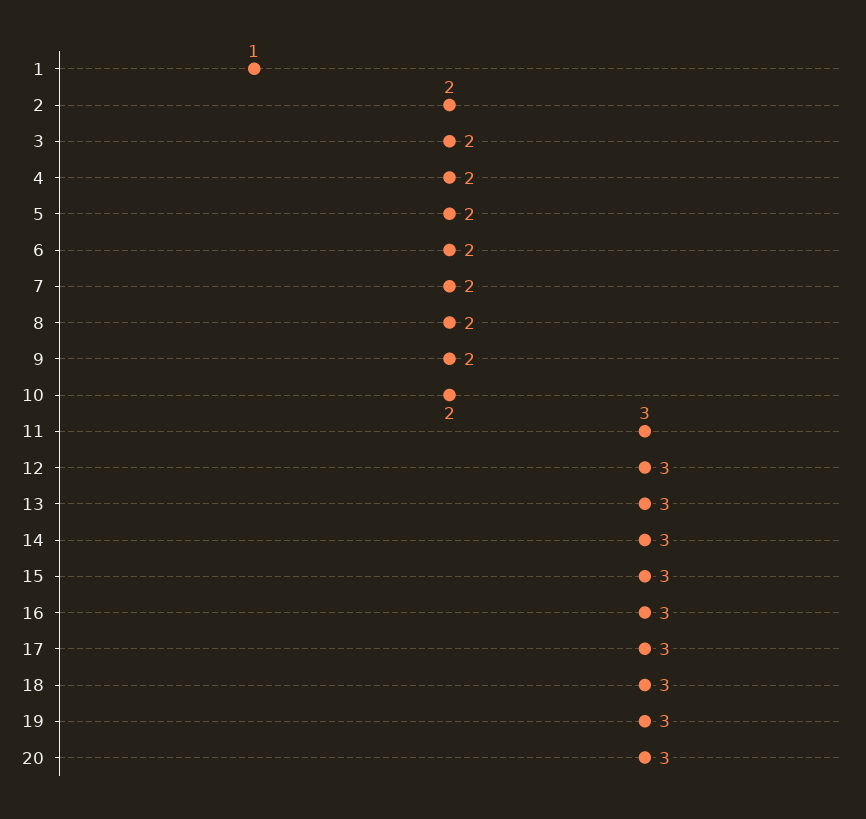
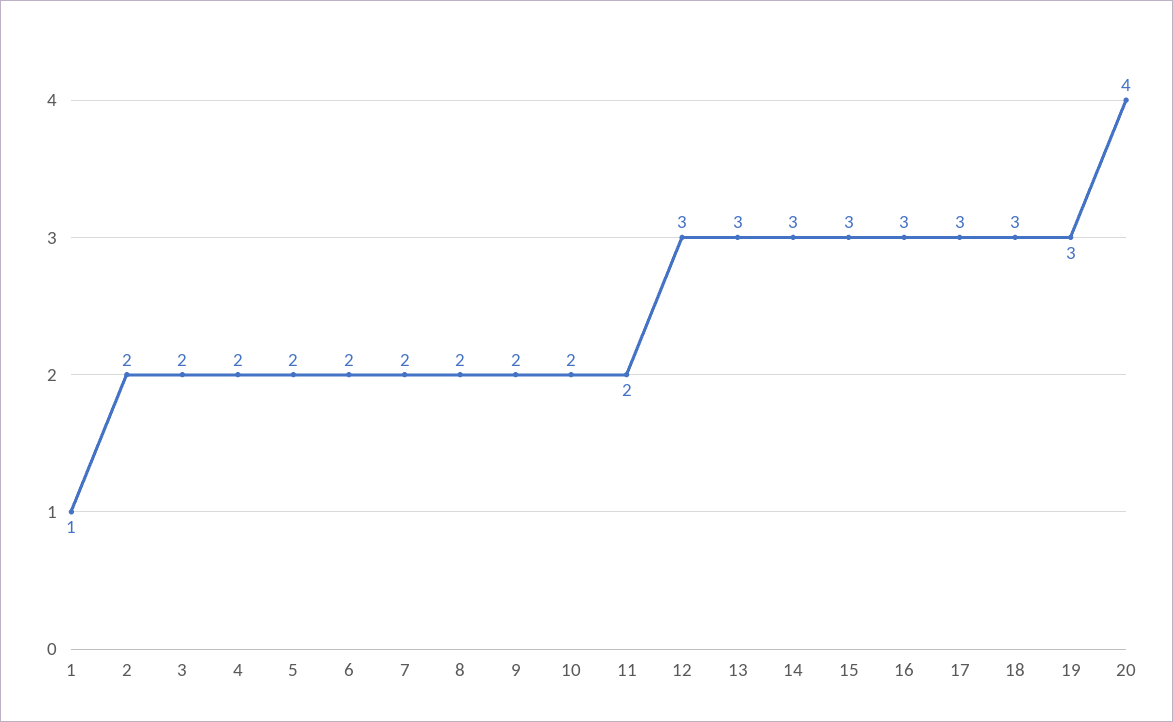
11: 3 -> 2
20: 3 -> 4

